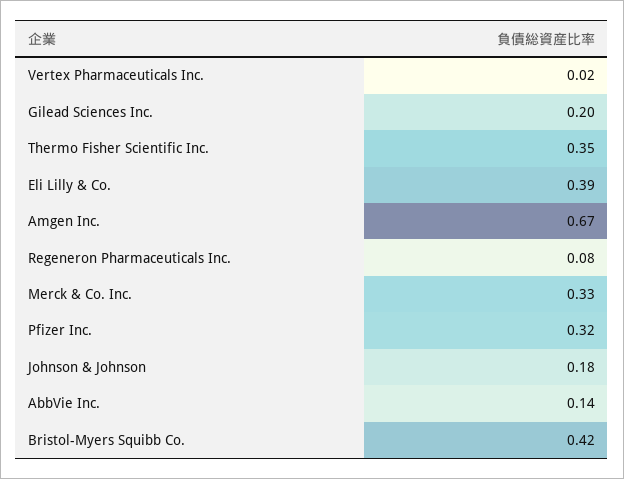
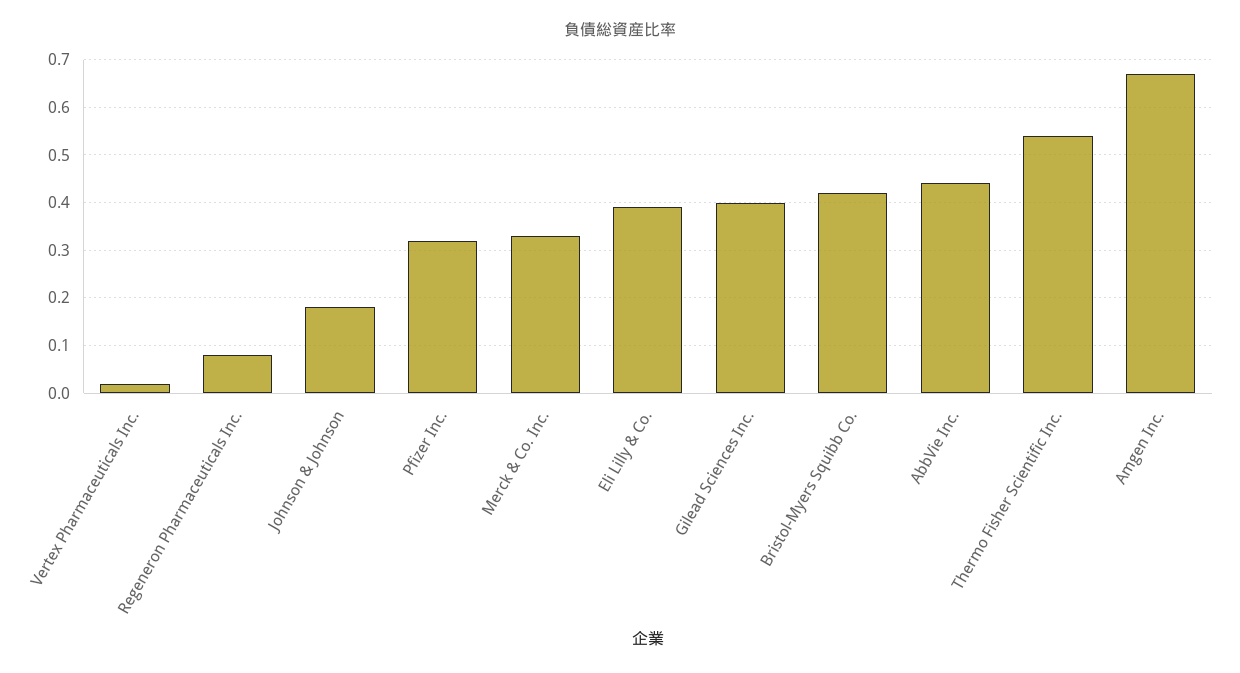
Gilead Sciences Inc.: 0.2 -> 0.4
Thermo Fisher Scientific Inc.: 0.35 -> 0.55
AbbVie Inc.: 0.14 -> 0.45

